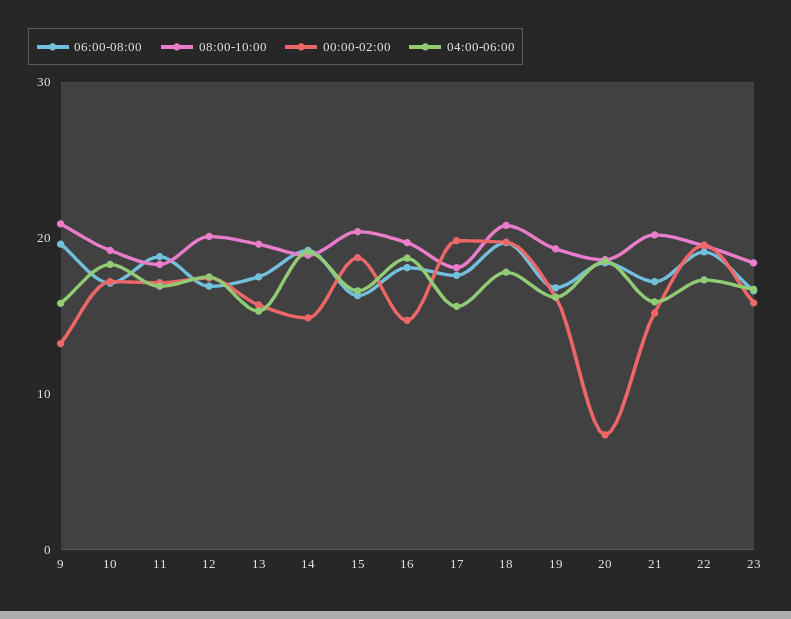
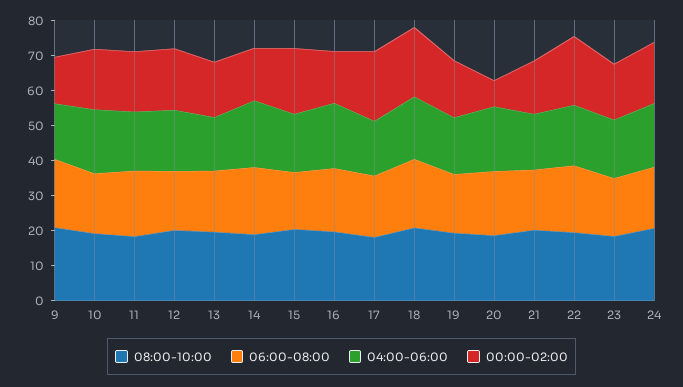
08:00-10:00, 24: none -> 20
06:00-08:00, 24: none -> 17.5
04:00-06:00, 24: none -> 17.5
00:00-02:00, 24: none -> 17.5

